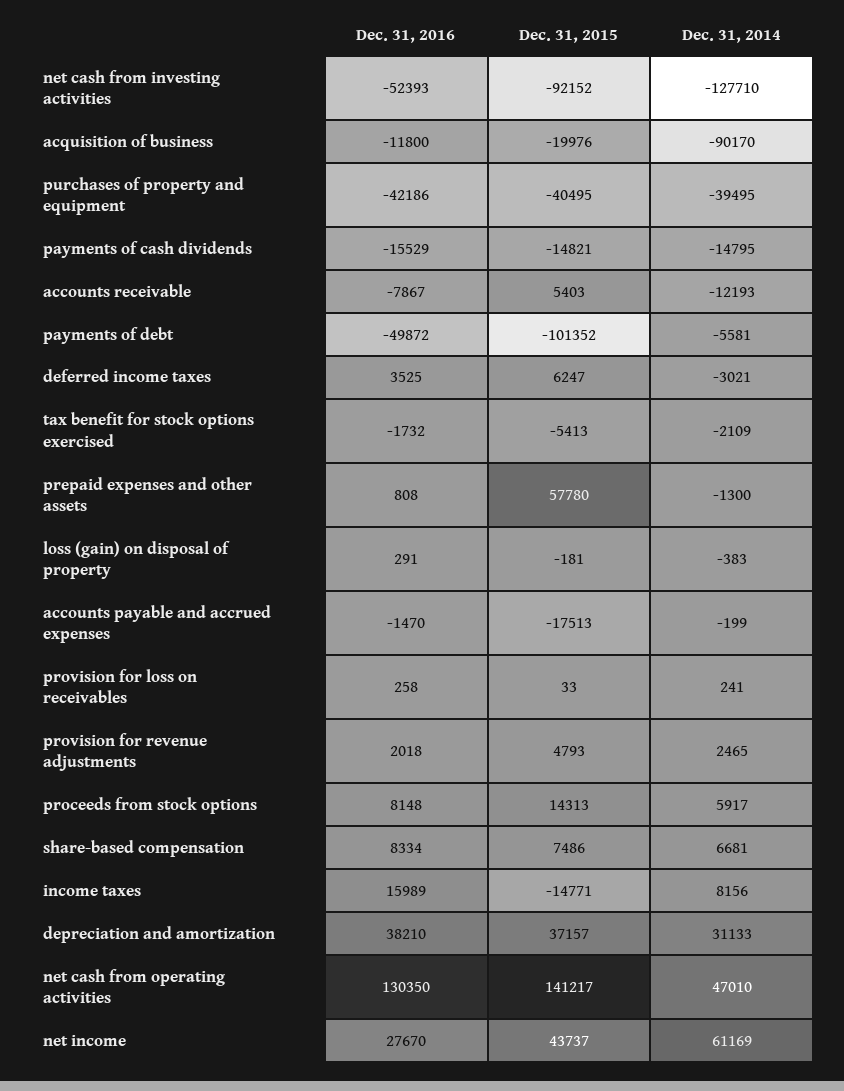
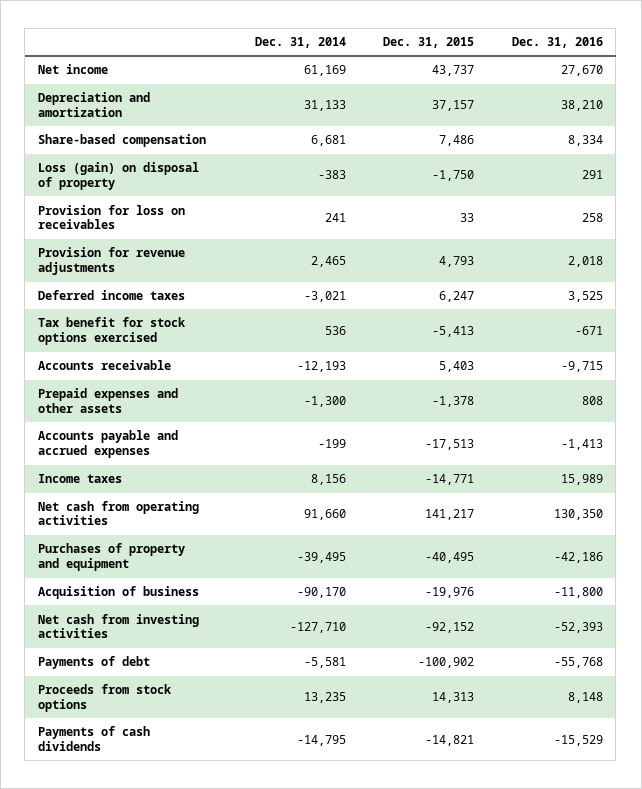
Dec. 31, 2016, accounts receivable: -7867 -> -9715
Dec. 31, 2016, payments of debt: -49872 -> -55768
Dec. 31, 2015, payments of debt: -101352 -> -100902
Dec. 31, 2016, tax benefit for stock options exercised: -1732 -> -671
Dec. 31, 2014, tax benefit for stock options exercised: -2109 -> 536
Dec. 31, 2015, prepaid expenses and other assets: 57780 -> -1378
Dec. 31, 2015, loss (gain) on disposal of property: -181 -> -1750
Dec. 31, 2016, accounts payable and accrued expenses: -1470 -> -1413
Dec. 31, 2014, proceeds from stock options: 5917 -> 13235
Dec. 31, 2014, net cash from operating activities: 47010 -> 91660

